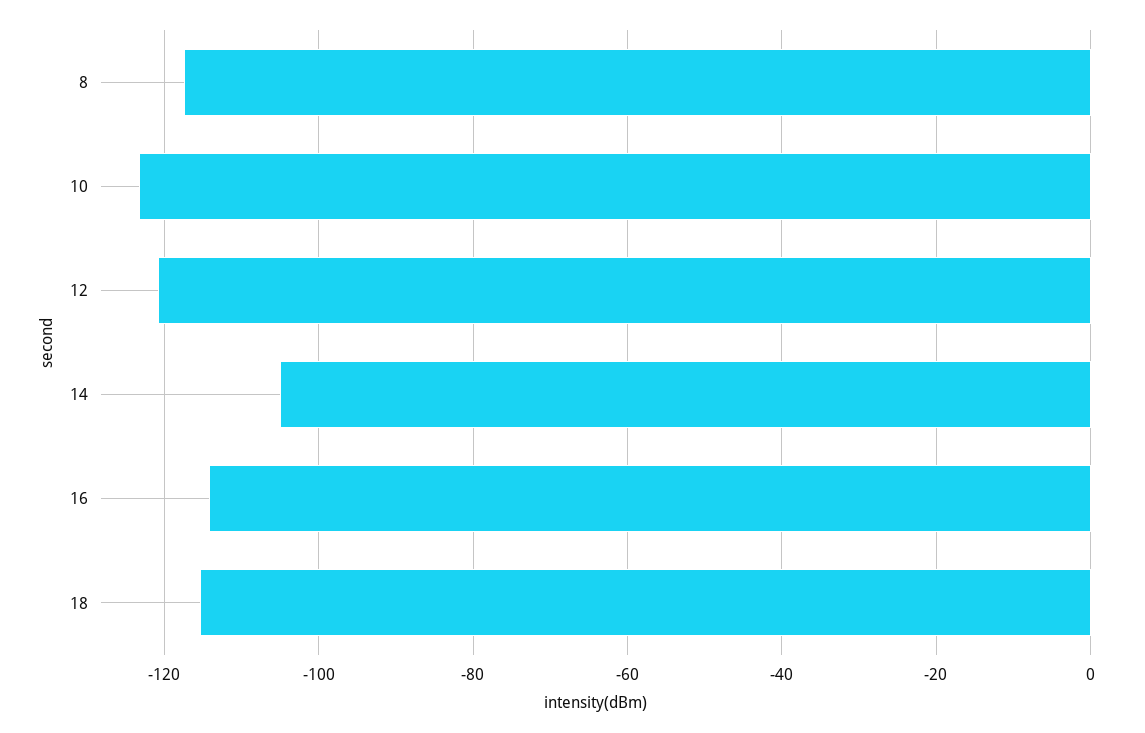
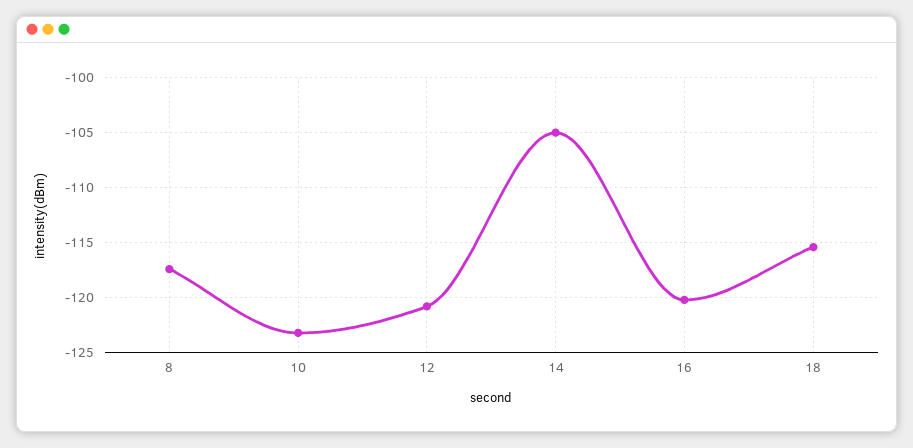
16: -114 -> -120

